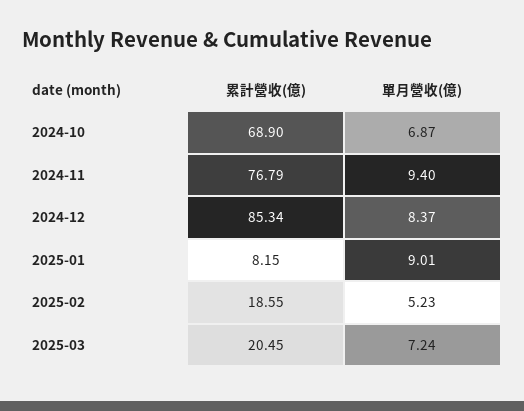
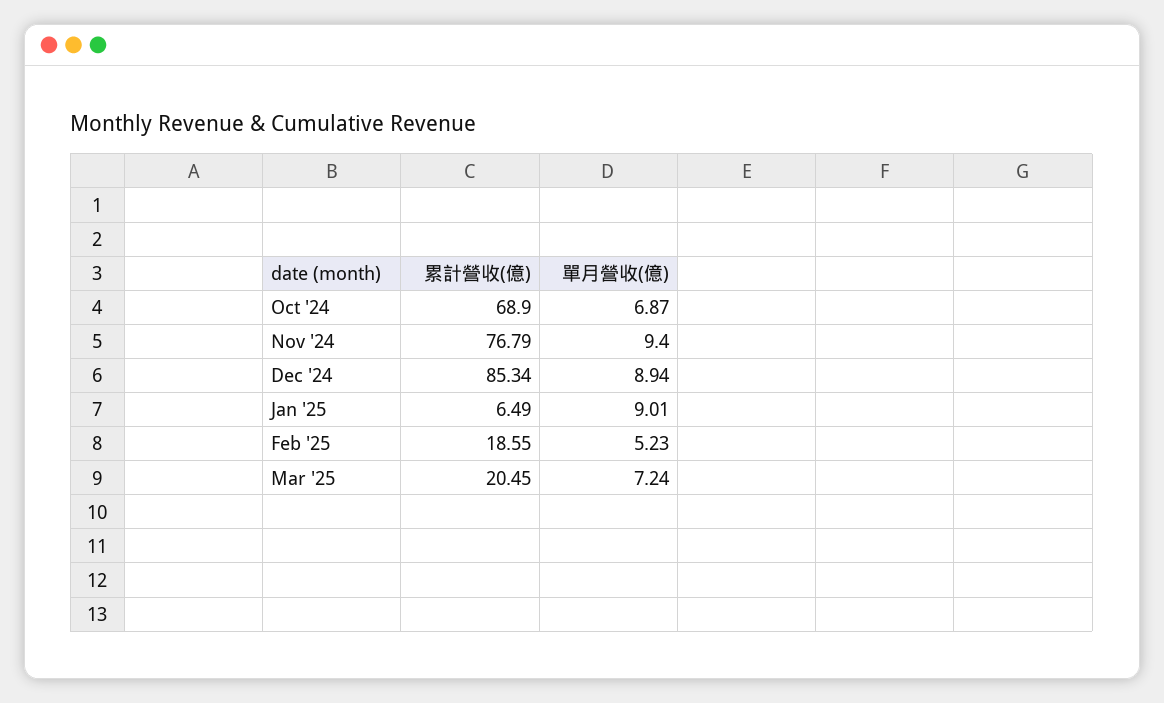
單月營收(億), 2024-12: 8.37 -> 8.94
累計營收(億), 2025-01: 8.15 -> 6.49

